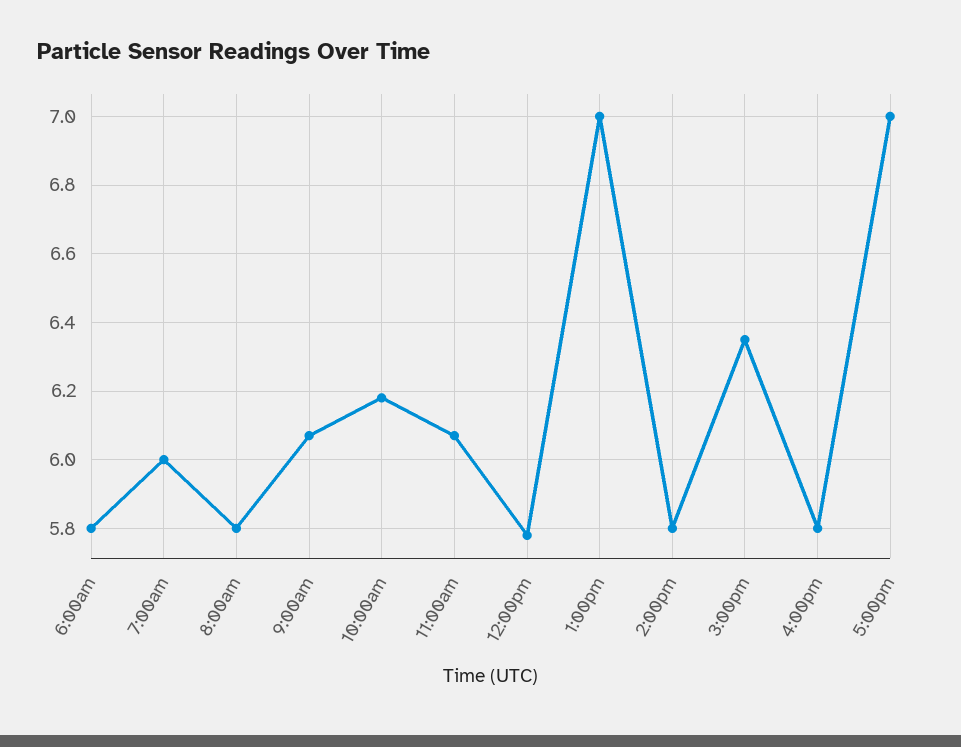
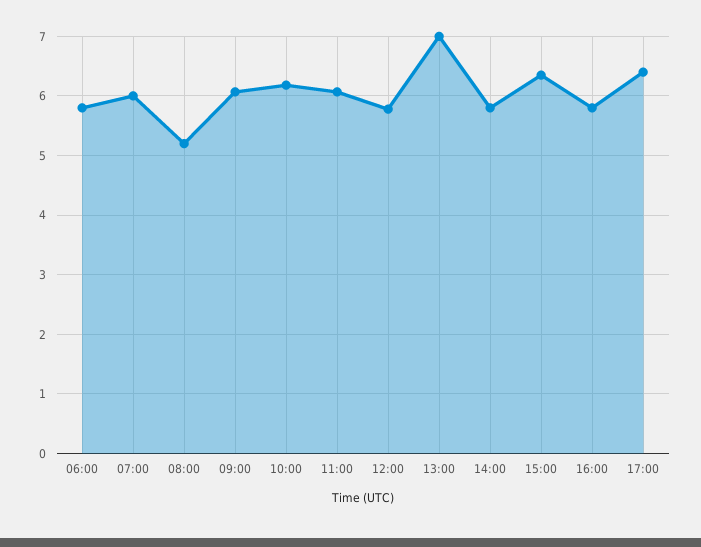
8:00am: 5.8 -> 5.2
5:00pm: 7 -> 6.4

